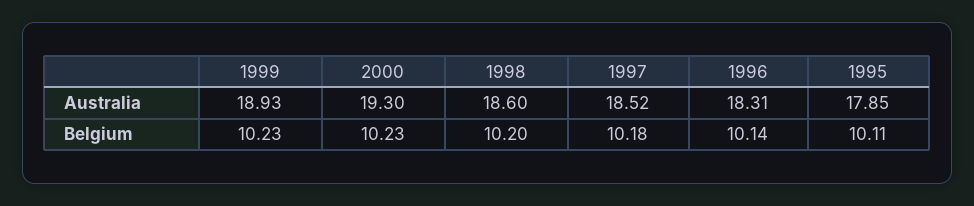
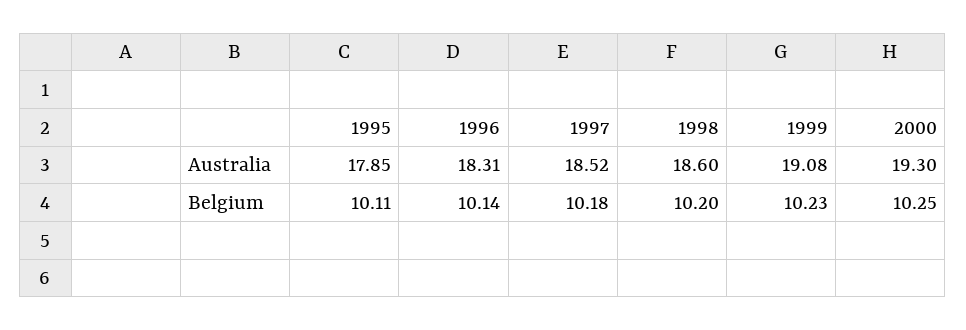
1999, Australia: 18.93 -> 19.08
2000, Belgium: 10.23 -> 10.25

